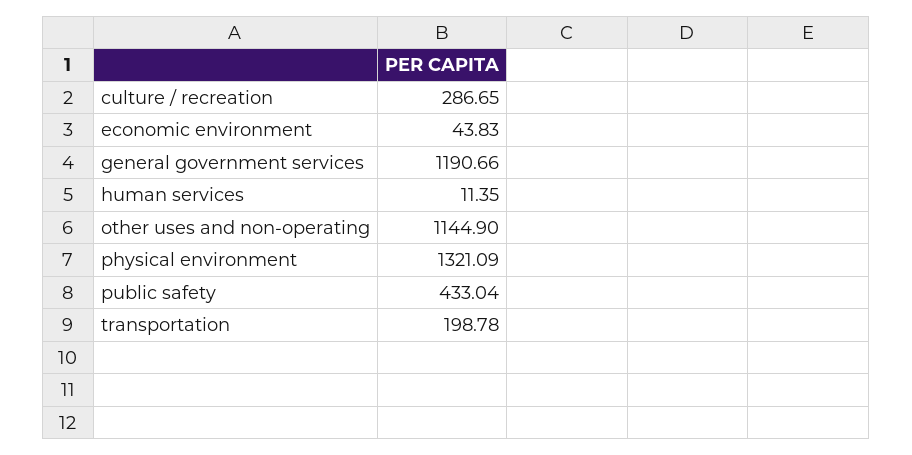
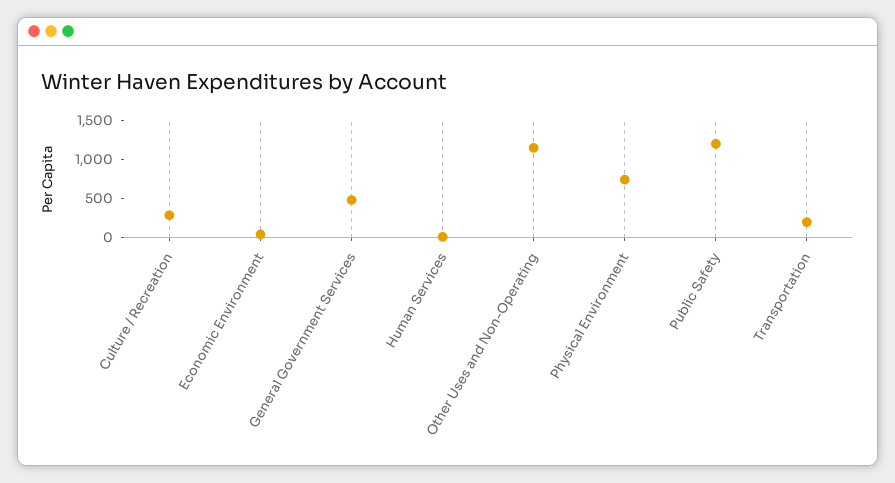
general government services: 1190.66 -> 500
physical environment: 1321.09 -> 750
public safety: 433.04 -> 1250

